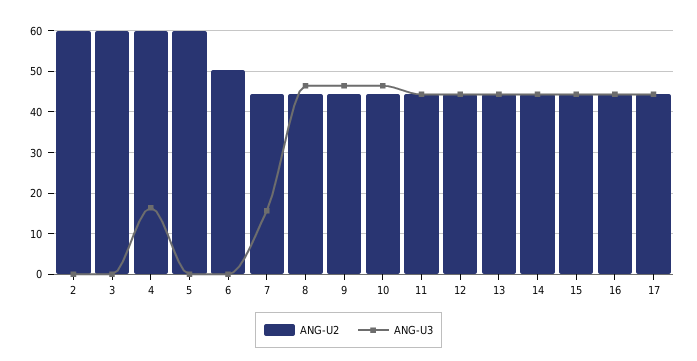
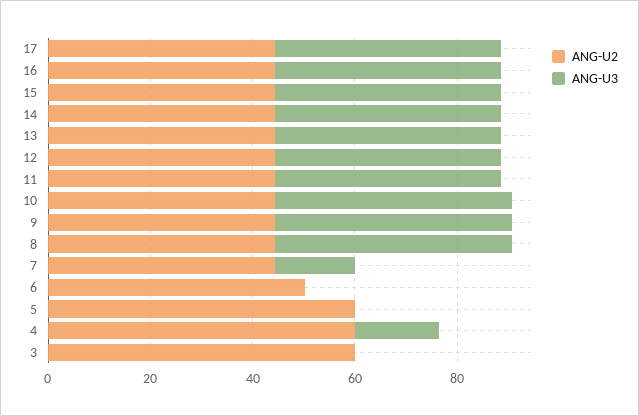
ANG-U2, 2: 60 -> none
ANG-U3, 2: 0 -> none

